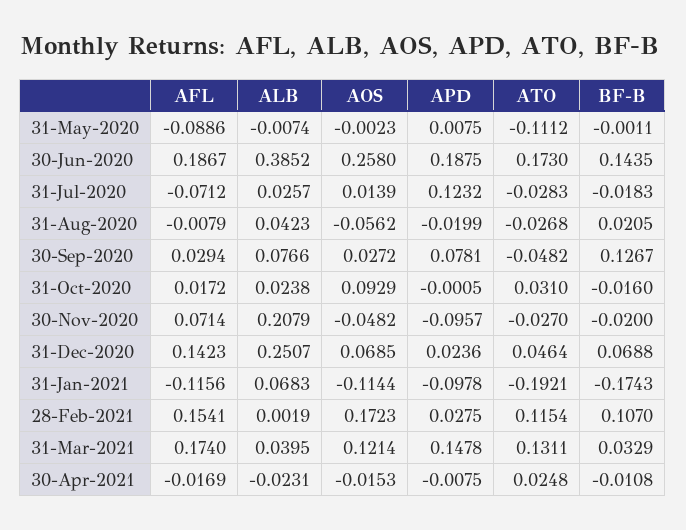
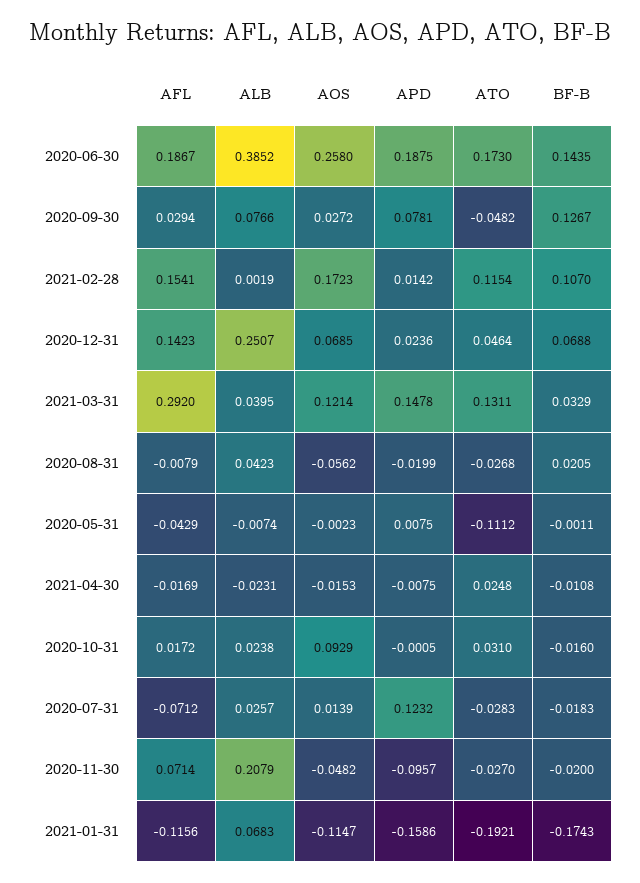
AFL, 31-May-2020: -0.0886 -> -0.0429
AOS, 31-Jan-2021: -0.1144 -> -0.1147
APD, 31-Jan-2021: -0.0978 -> -0.1586
APD, 28-Feb-2021: 0.0275 -> 0.0142
AFL, 31-Mar-2021: 0.174 -> 0.292

